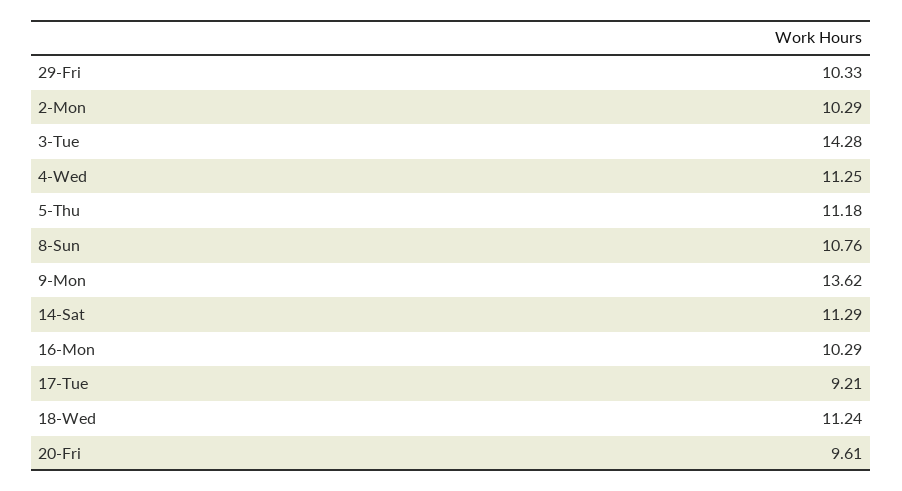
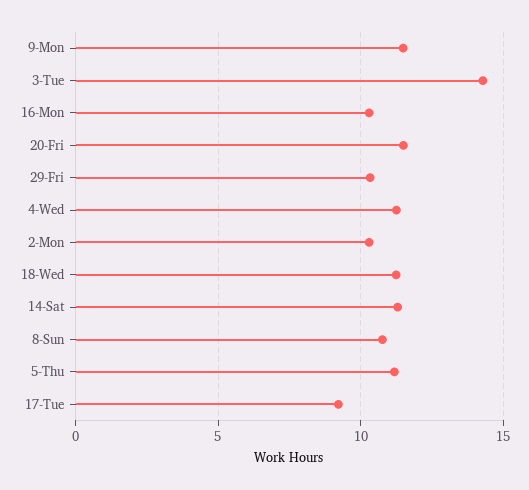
9-Mon: 13.62 -> 11.5
20-Fri: 9.61 -> 11.5

